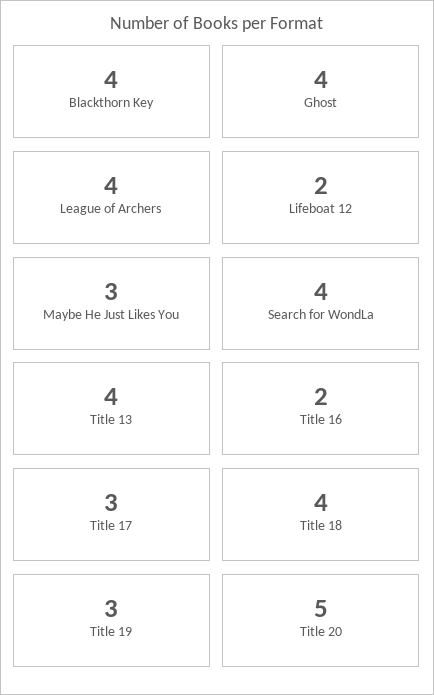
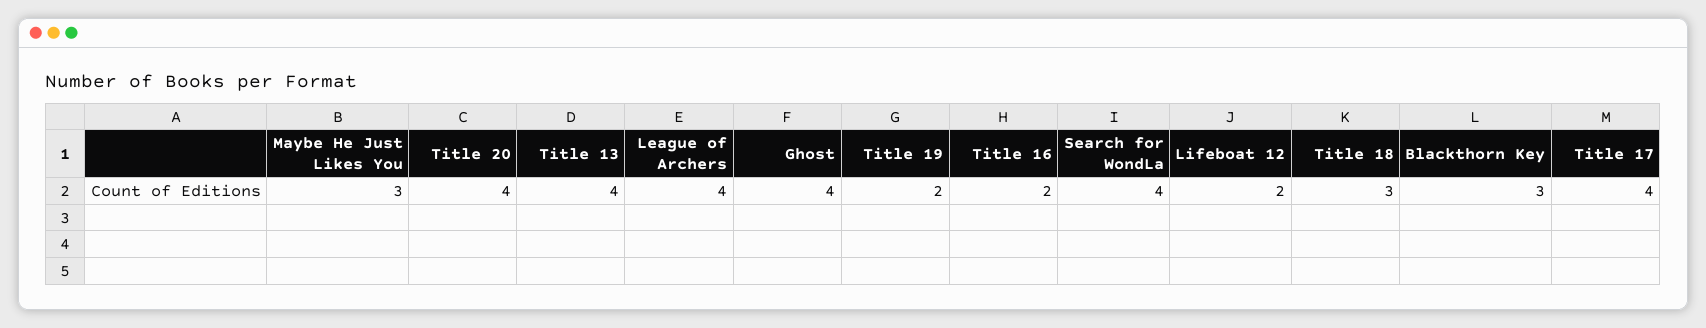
Blackthorn Key: 4 -> 3
Title 17: 3 -> 4
Title 18: 4 -> 3
Title 19: 3 -> 2
Title 20: 5 -> 4

